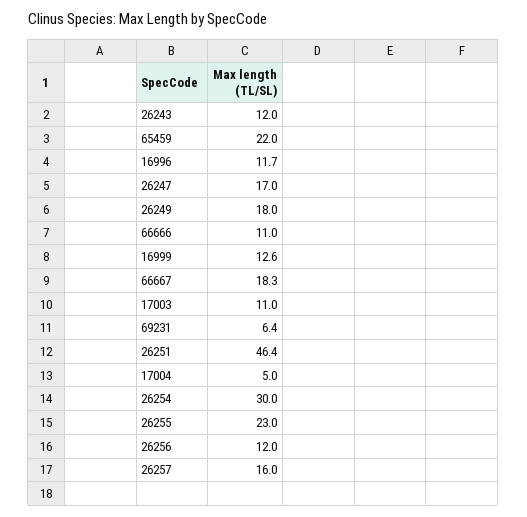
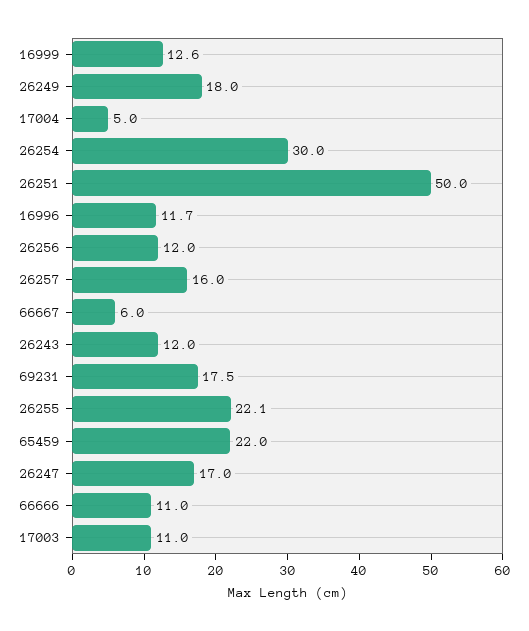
66667: 18.3 -> 6
69231: 6.4 -> 17.5
26251: 46.4 -> 50
26255: 23 -> 22.1

